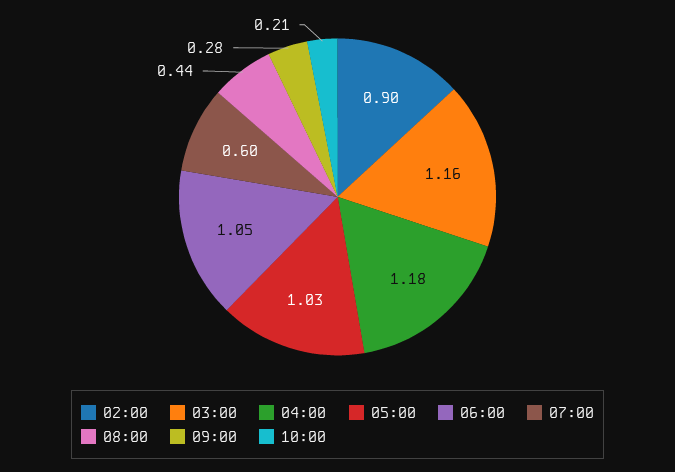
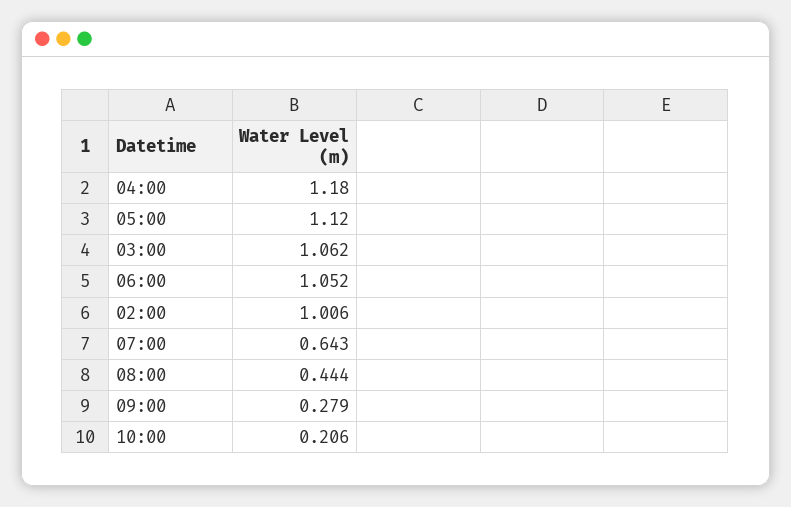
02:00: 0.9 -> 1.006
03:00: 1.16 -> 1.062
05:00: 1.03 -> 1.12
07:00: 0.6 -> 0.643

